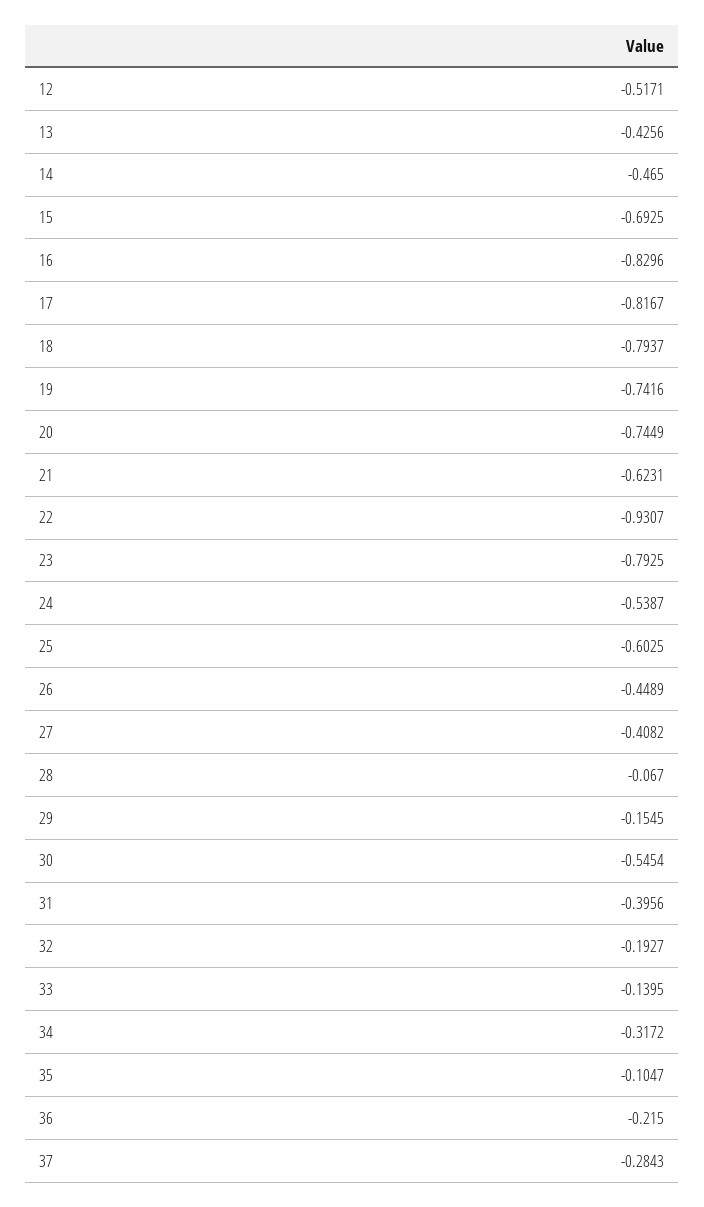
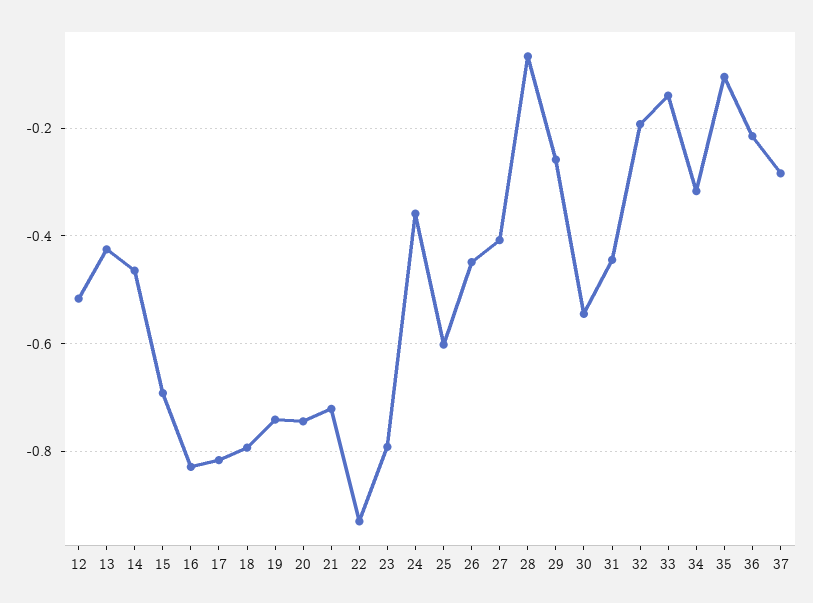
21: -0.6231 -> -0.72
24: -0.5387 -> -0.36
29: -0.1545 -> -0.26
31: -0.3956 -> -0.44

